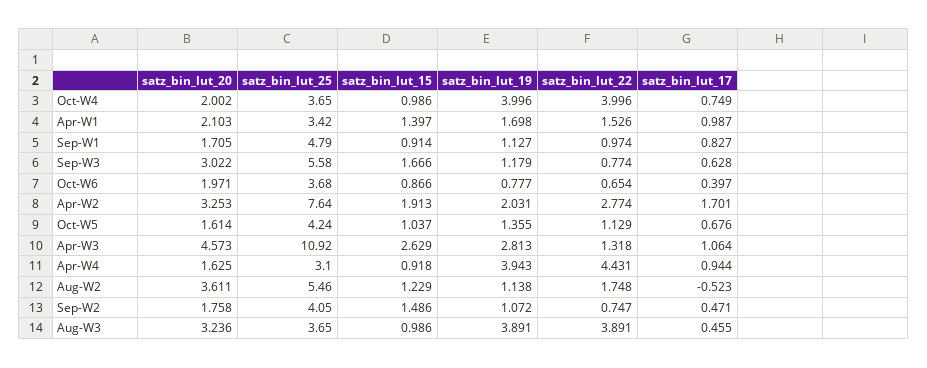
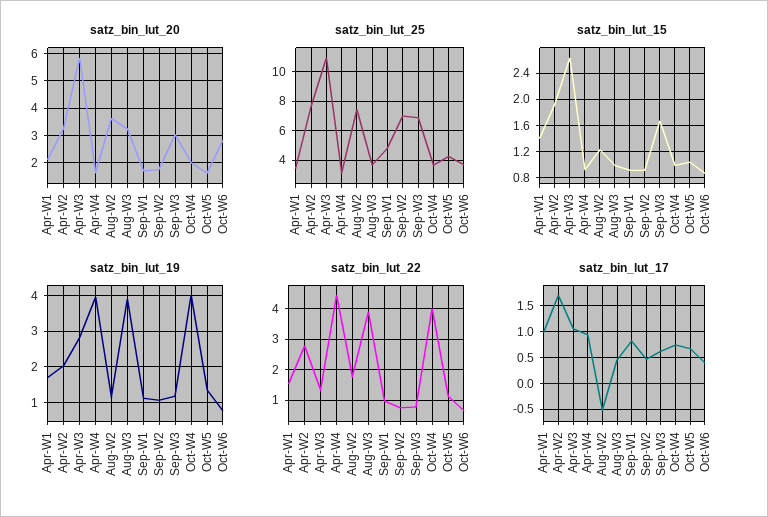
satz_bin_lut_25, Sep-W3: 5.58 -> 7
satz_bin_lut_20, Oct-W6: 1.971 -> 2.75
satz_bin_lut_20, Apr-W3: 4.573 -> 5.75
satz_bin_lut_25, Aug-W2: 5.46 -> 7.5
satz_bin_lut_25, Sep-W2: 4.05 -> 7
satz_bin_lut_15, Sep-W2: 1.486 -> 0.9

